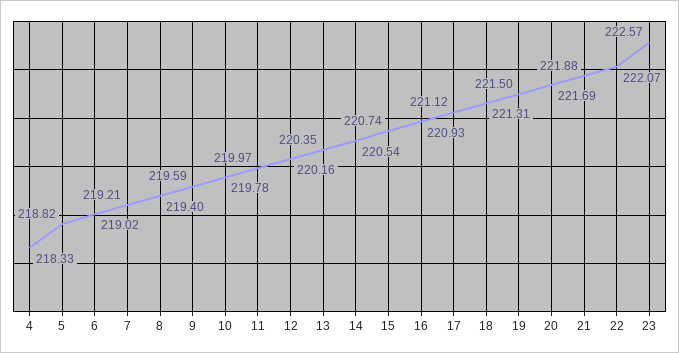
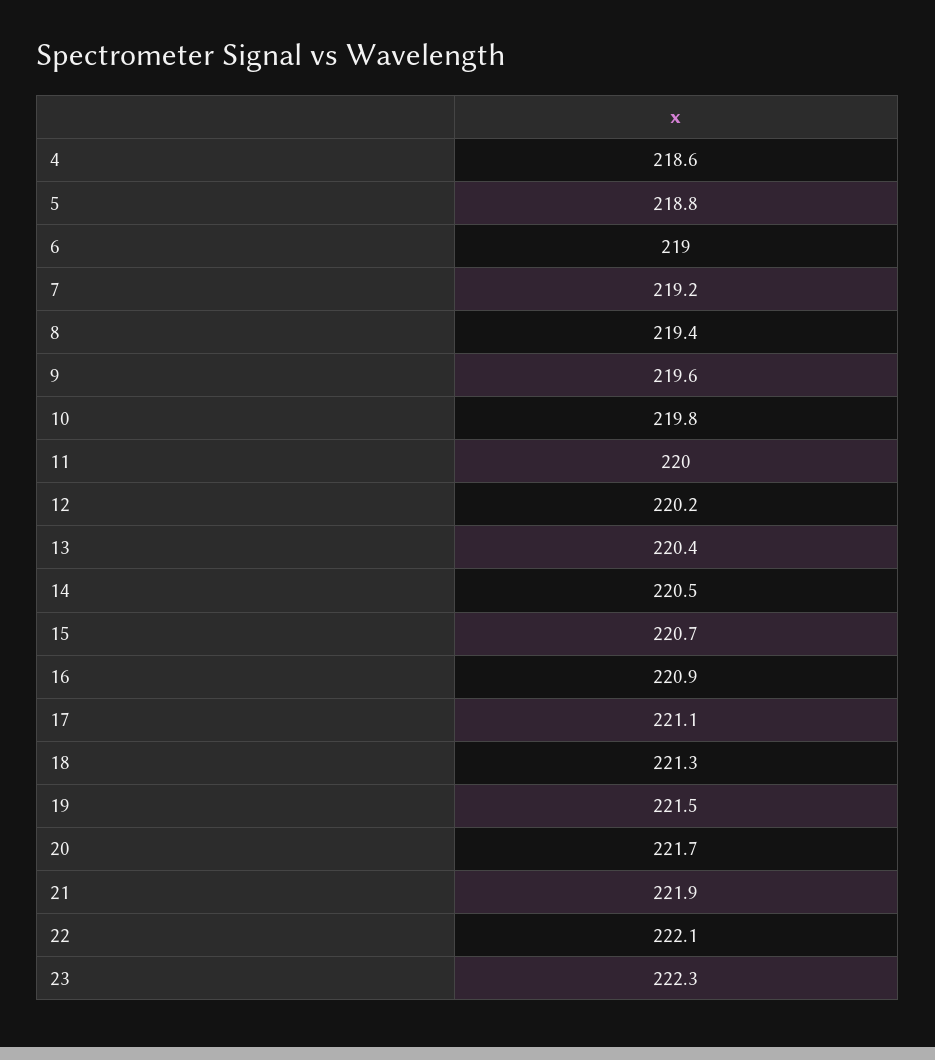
4: 218.33 -> 218.6
23: 222.57 -> 222.3

